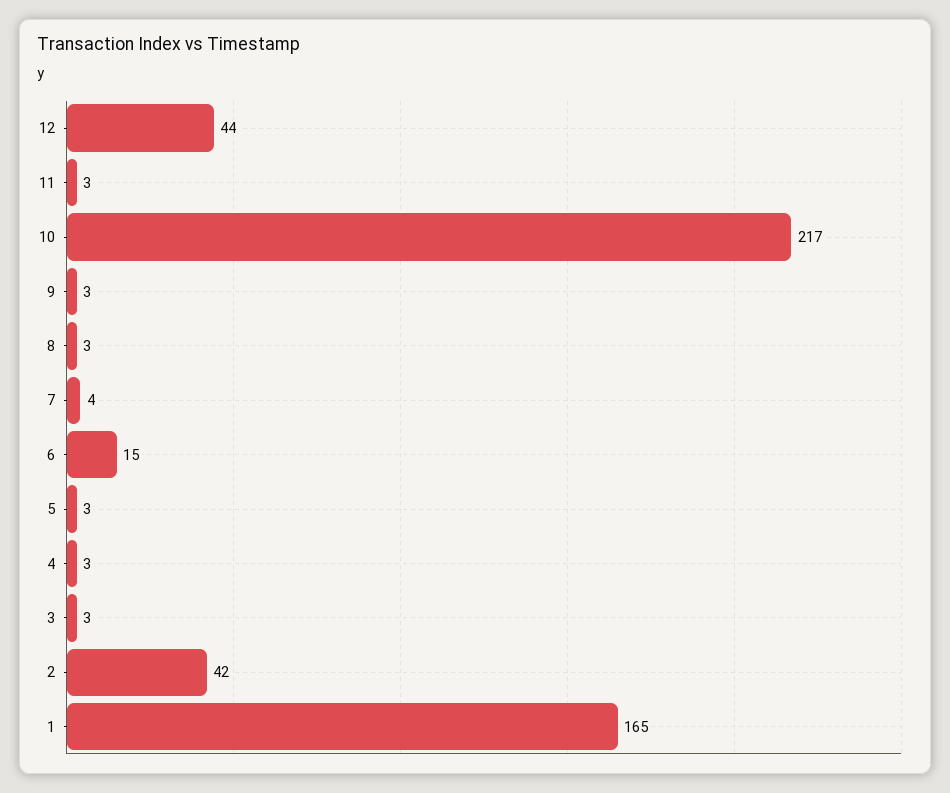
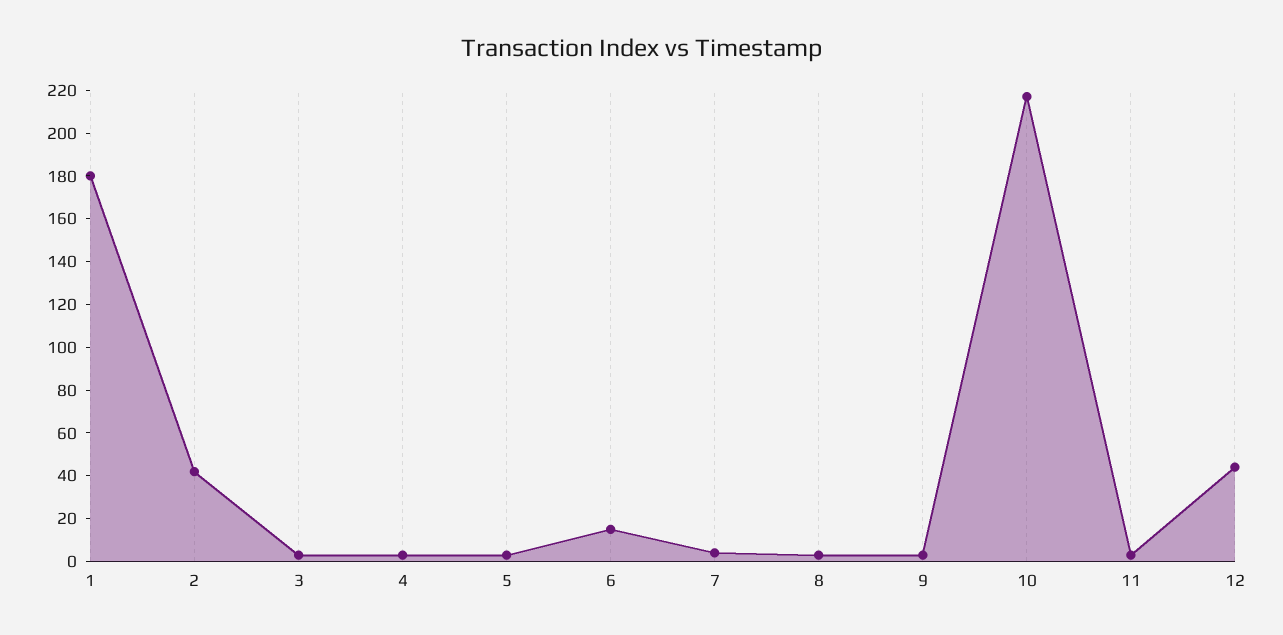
1: 165 -> 180

